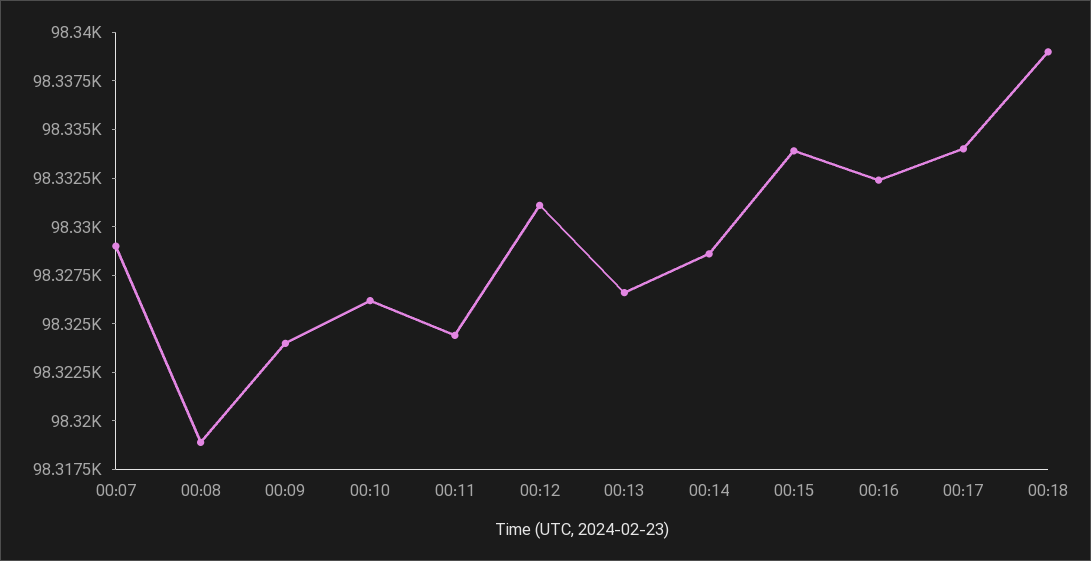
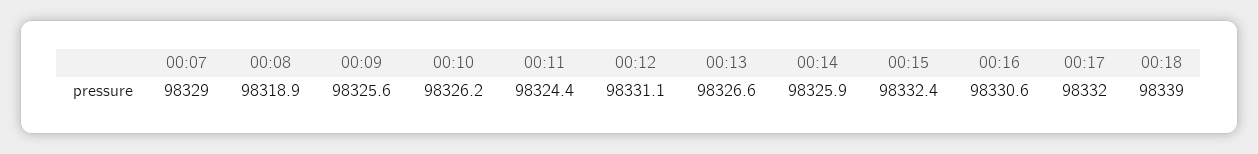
00:09: 98324 -> 98325.6
00:14: 98328.5 -> 98325.9
00:15: 98334 -> 98332.4
00:16: 98332.5 -> 98330.6
00:17: 98334 -> 98332

